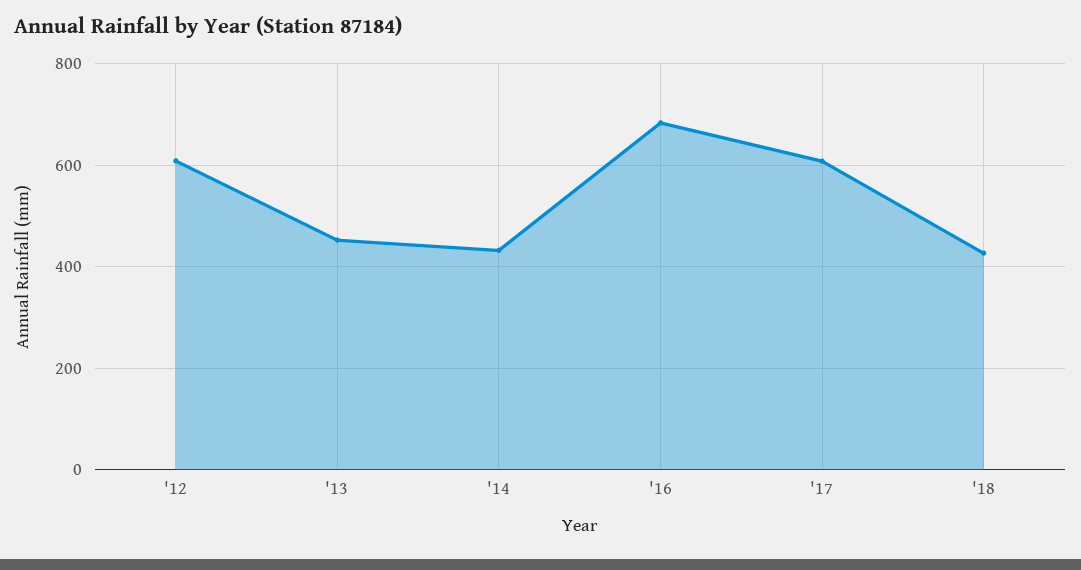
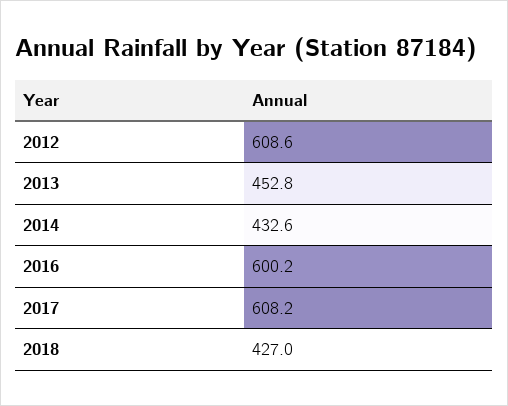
'16: 680 -> 600.2

